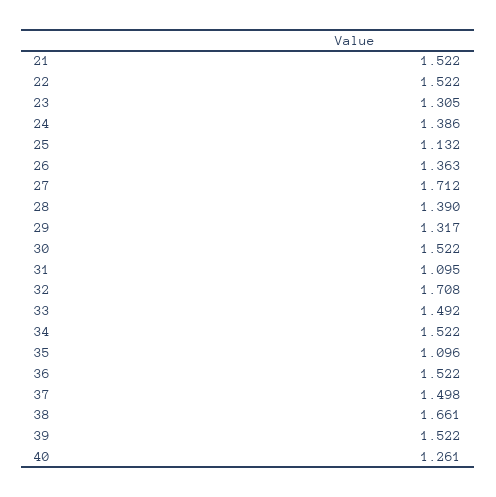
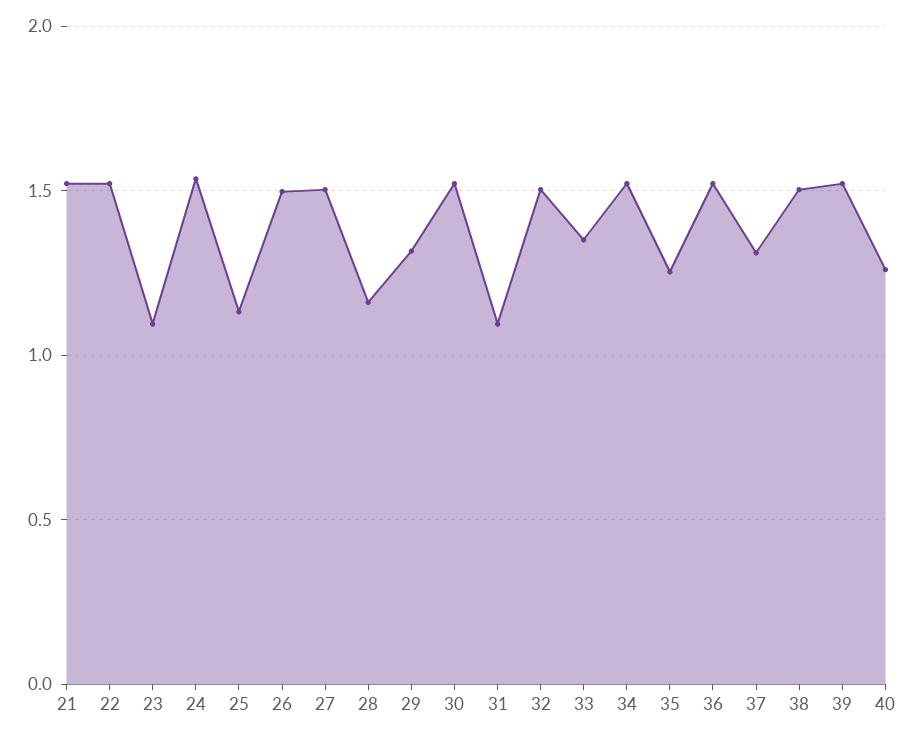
23: 1.305 -> 1.1
24: 1.386 -> 1.55
26: 1.363 -> 1.5
27: 1.712 -> 1.5
28: 1.39 -> 1.15
32: 1.708 -> 1.5
33: 1.492 -> 1.35
35: 1.096 -> 1.25
37: 1.498 -> 1.3
38: 1.661 -> 1.5

